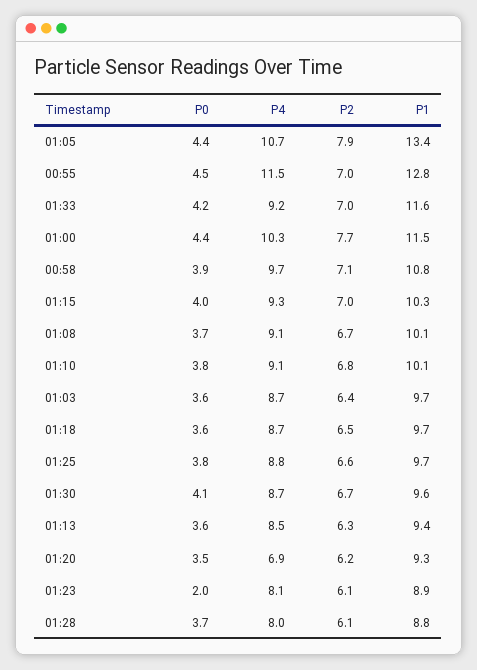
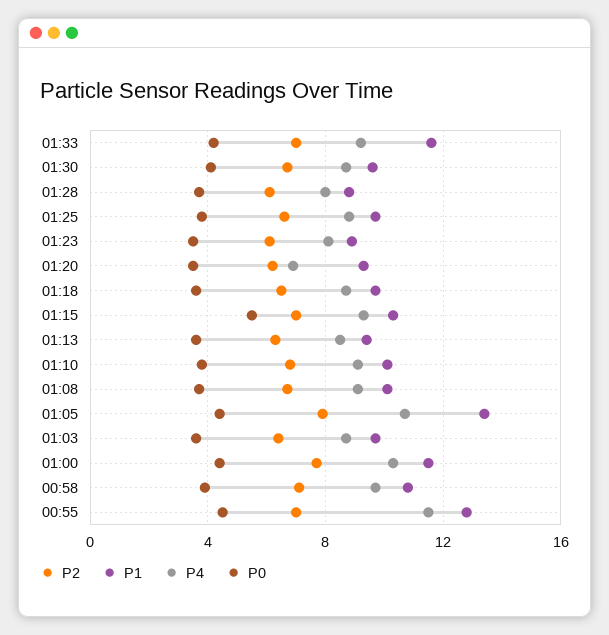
P0, 01:15: 4 -> 5.5
P0, 01:23: 2 -> 3.5

